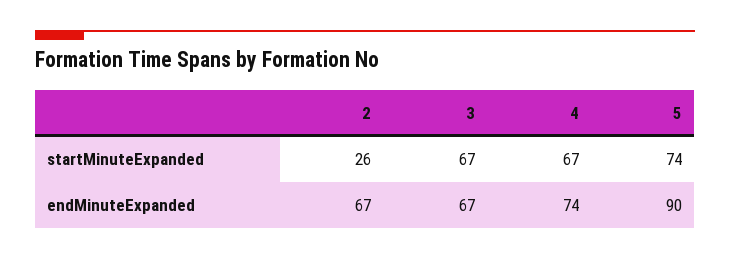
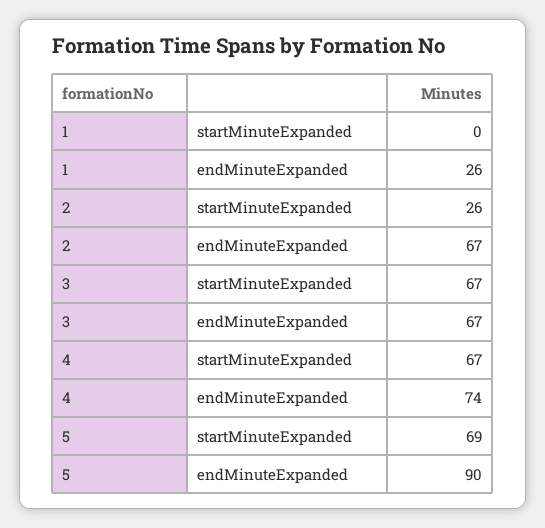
5, startMinuteExpanded: 74 -> 69
1, startMinuteExpanded: none -> 0
1, endMinuteExpanded: none -> 26

